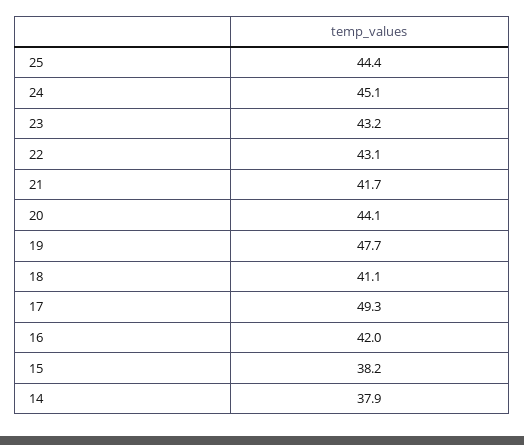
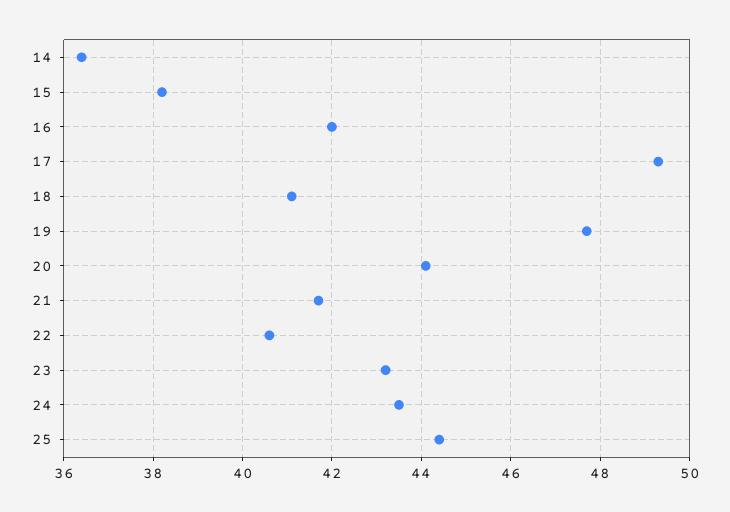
24: 45.1 -> 43.5
22: 43.1 -> 40.5
14: 37.9 -> 36.5

